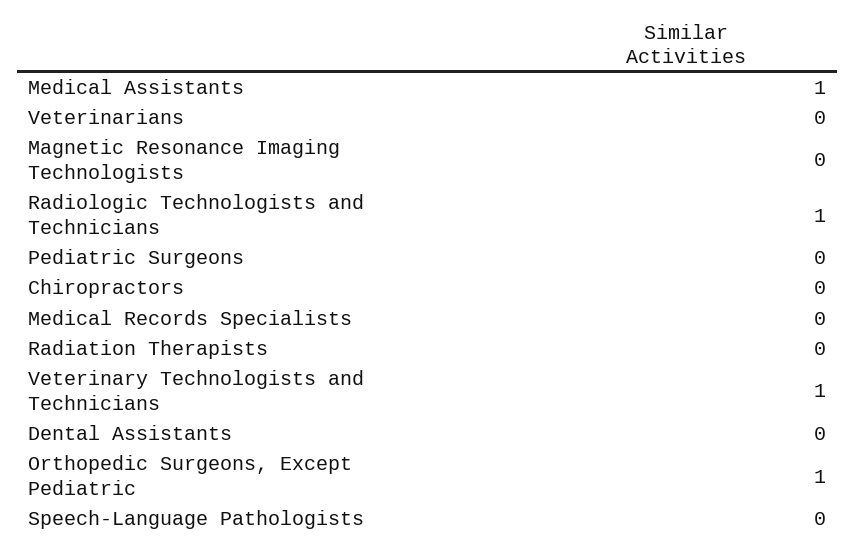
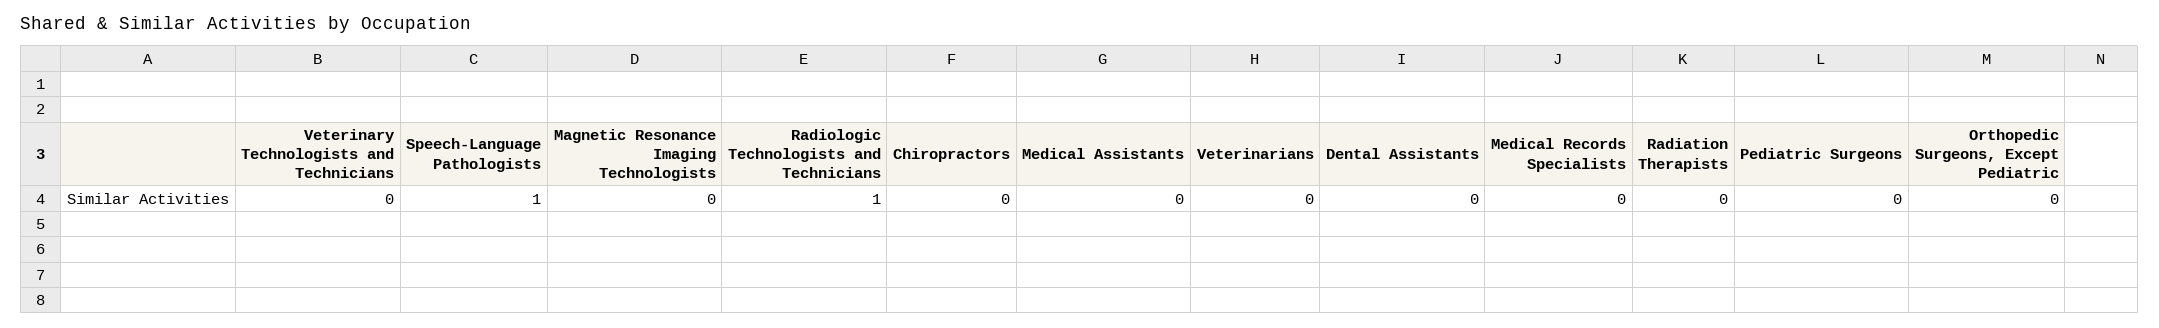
Medical Assistants: 1 -> 0
Veterinary Technologists and Technicians: 1 -> 0
Orthopedic Surgeons, Except Pediatric: 1 -> 0
Speech-Language Pathologists: 0 -> 1

